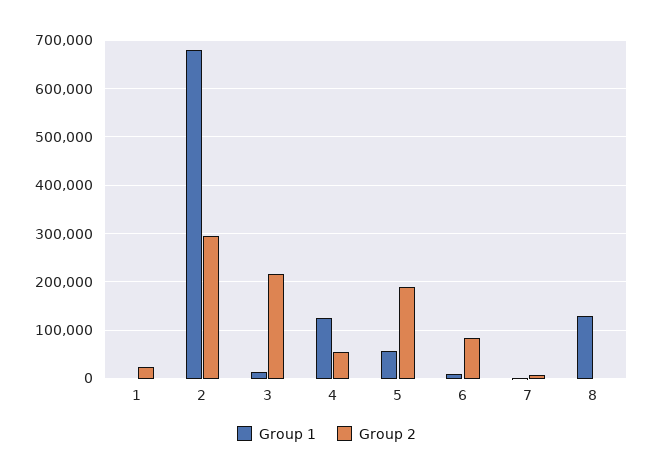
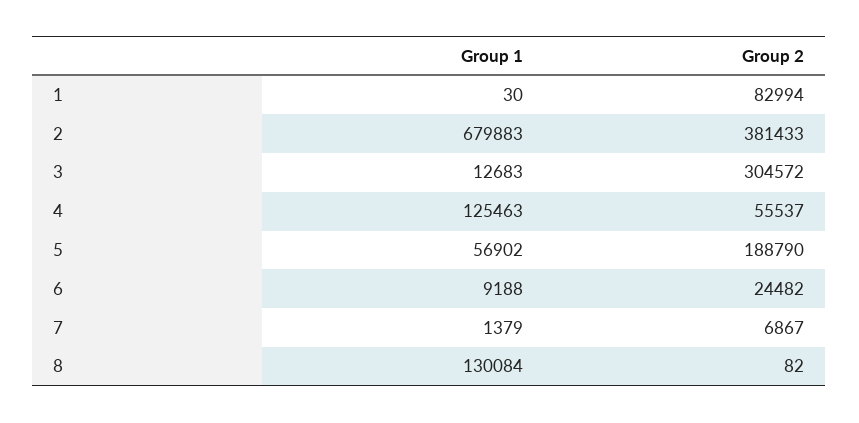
Group 2, 1: 20000 -> 82994
Group 2, 2: 300000 -> 381433
Group 2, 3: 220000 -> 304572
Group 2, 6: 80000 -> 24482

